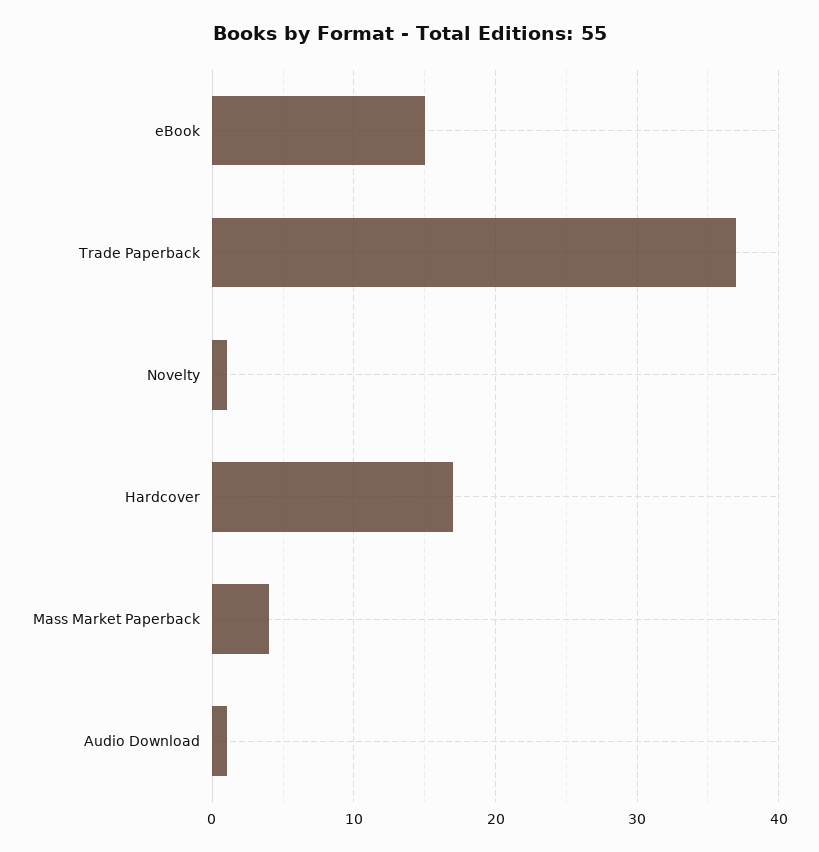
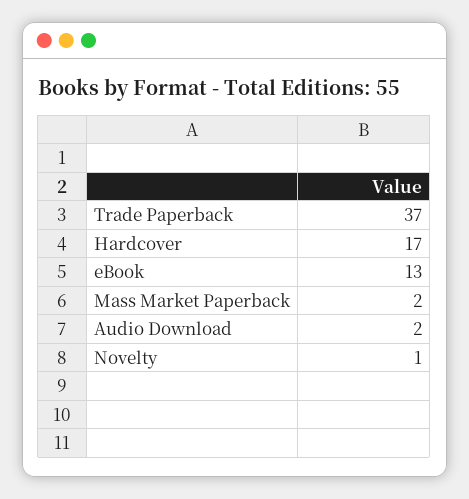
eBook: 15 -> 13
Mass Market Paperback: 4 -> 2
Audio Download: 1 -> 2

